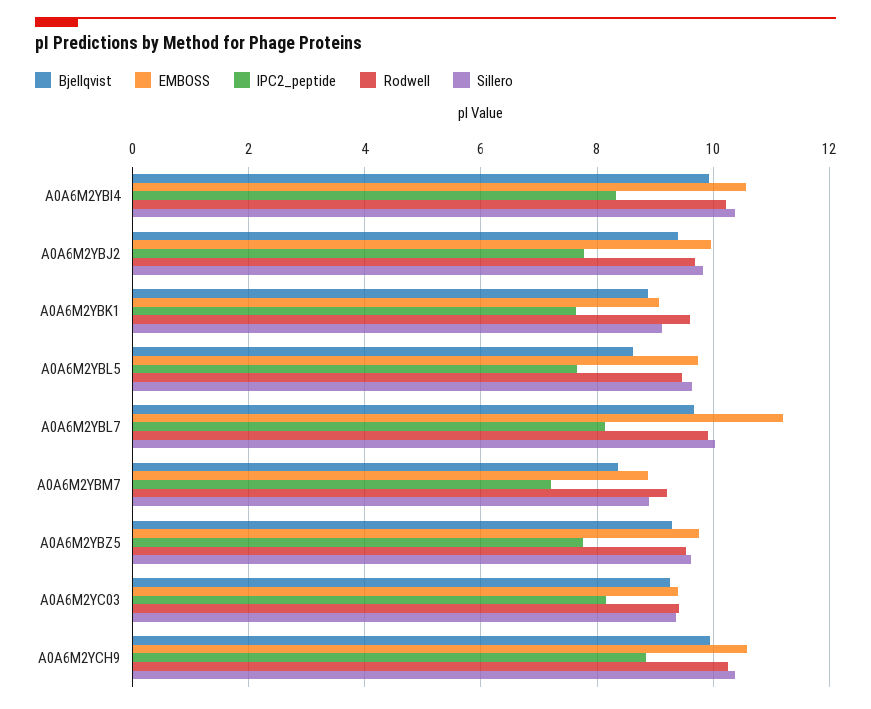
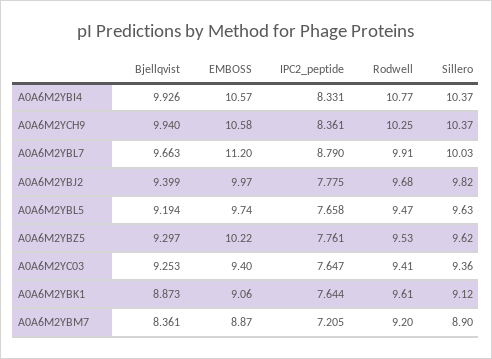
Rodwell, A0A6M2YBI4: 10.2 -> 10.77
Bjellqvist, A0A6M2YBL5: 8.6 -> 9.194
IPC2_peptide, A0A6M2YBL7: 8.2 -> 8.79
EMBOSS, A0A6M2YBZ5: 9.8 -> 10.22
IPC2_peptide, A0A6M2YC03: 8.2 -> 7.647
IPC2_peptide, A0A6M2YCH9: 8.8 -> 8.361

